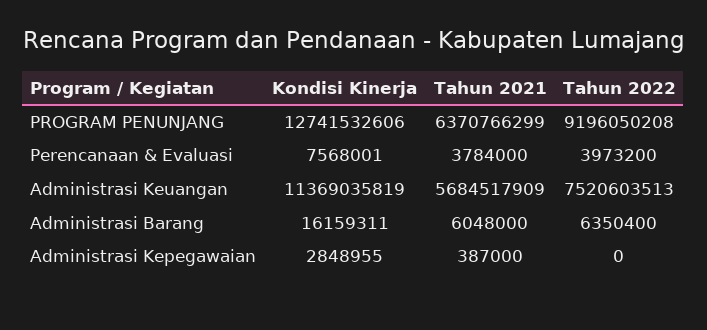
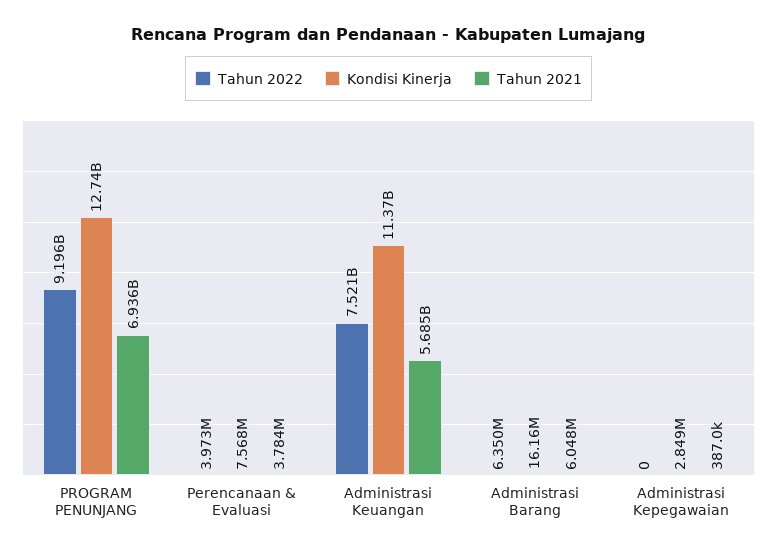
Tahun 2021, PROGRAM PENUNJANG: 6370766299 -> 6936000000

